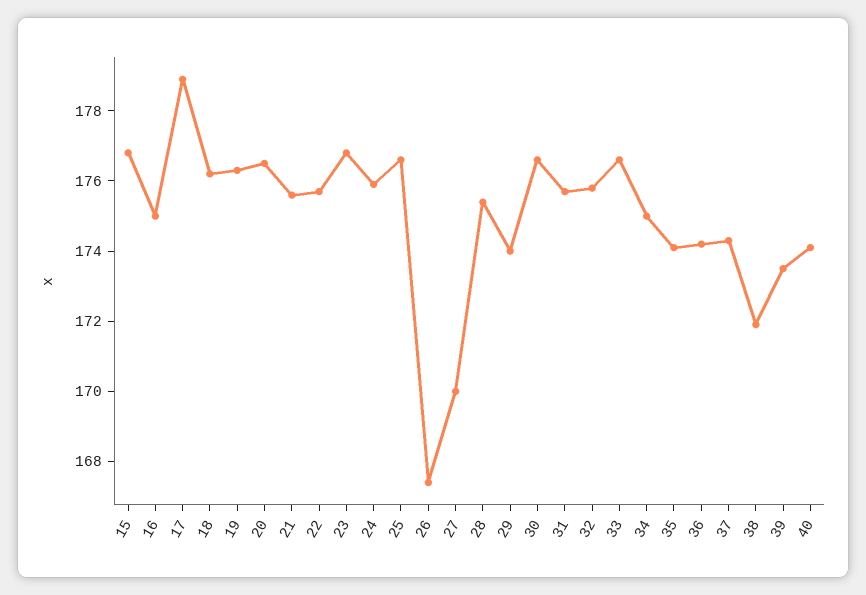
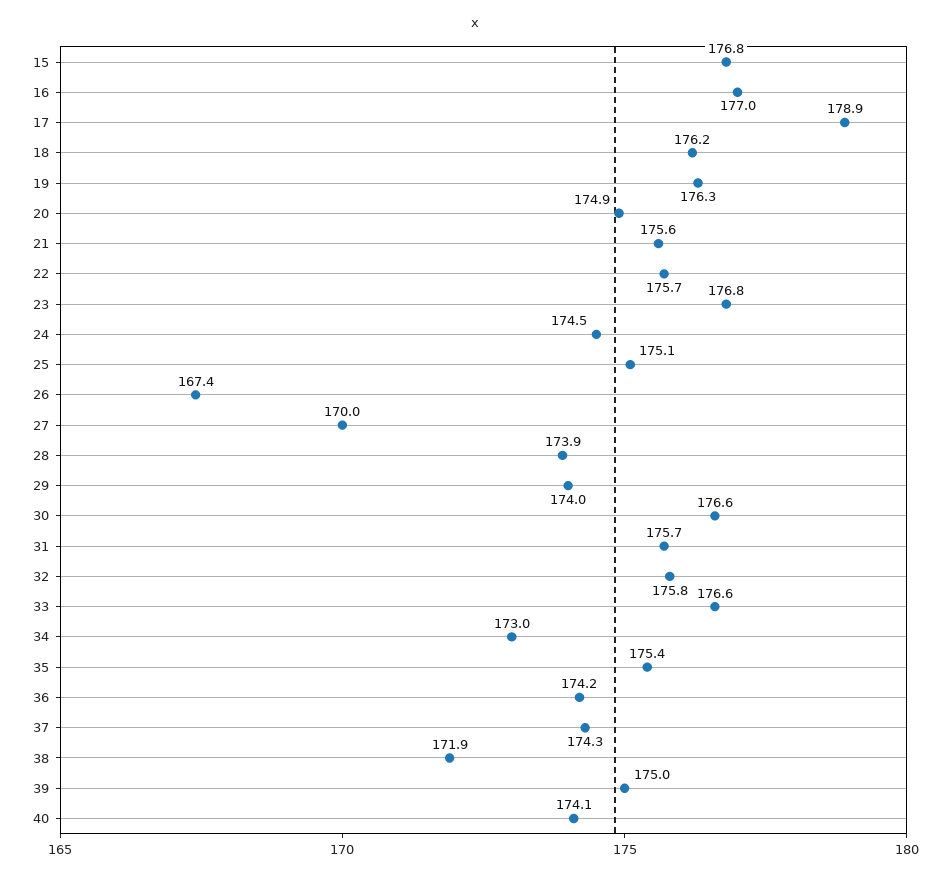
16: 175 -> 177
20: 176.5 -> 174.9
24: 176 -> 174.5
25: 176.5 -> 175.1
28: 175.5 -> 173.9
34: 175 -> 173
35: 174 -> 175.4
39: 173.5 -> 175

